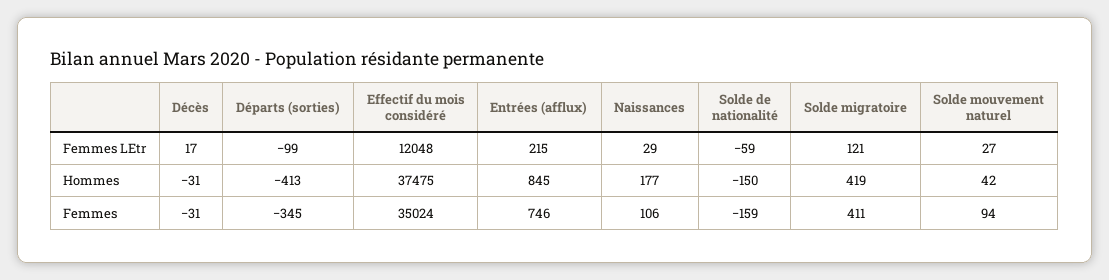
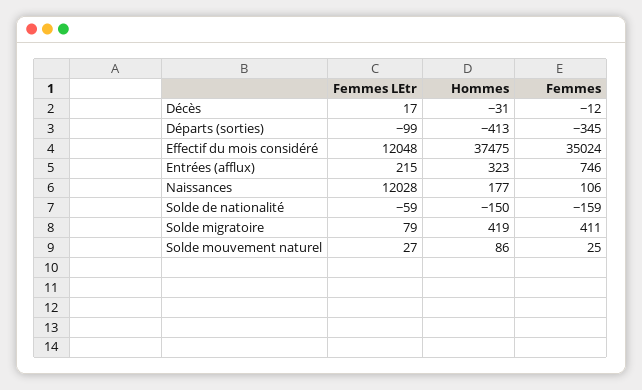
Naissances, Femmes LEtr: 29 -> 12028
Solde migratoire, Femmes LEtr: 121 -> 79
Entrées (afflux), Hommes: 845 -> 323
Solde mouvement naturel, Hommes: 42 -> 86
Décès, Femmes: -31 -> -12
Solde mouvement naturel, Femmes: 94 -> 25

